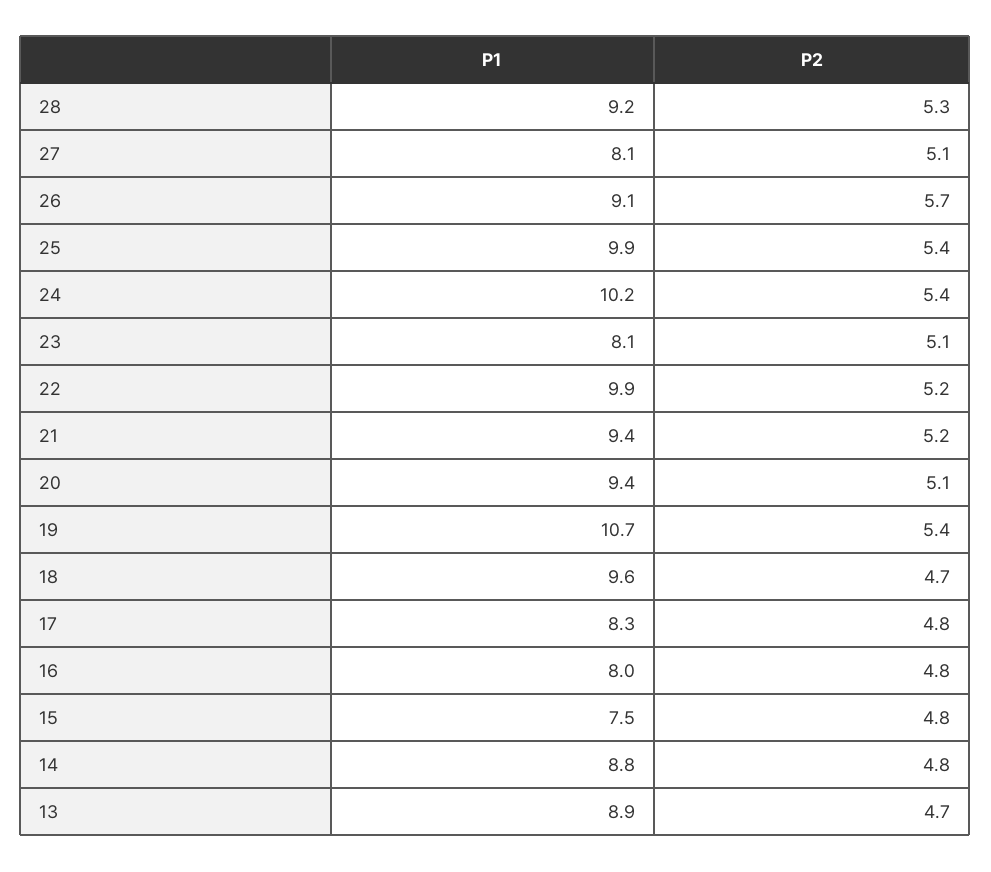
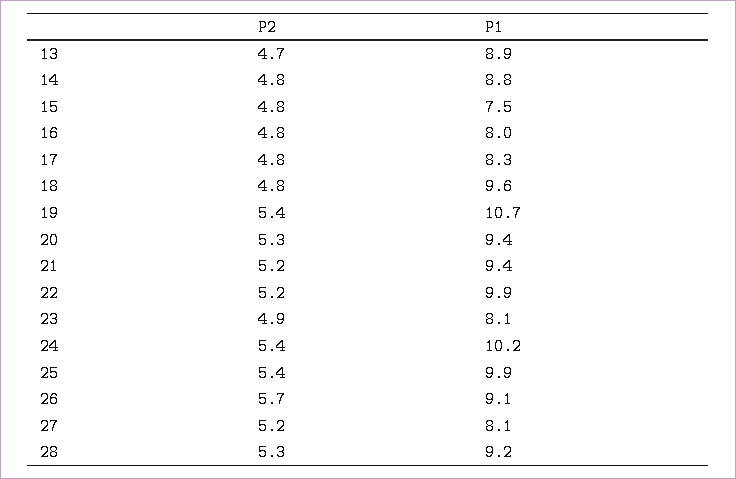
P2, 27: 5.1 -> 5.2
P2, 23: 5.1 -> 4.9
P2, 20: 5.1 -> 5.3
P2, 18: 4.7 -> 4.8

